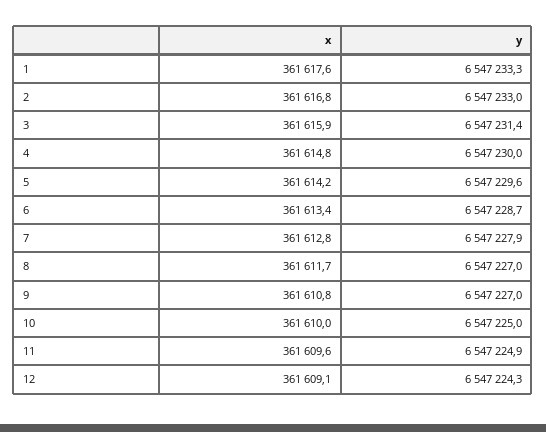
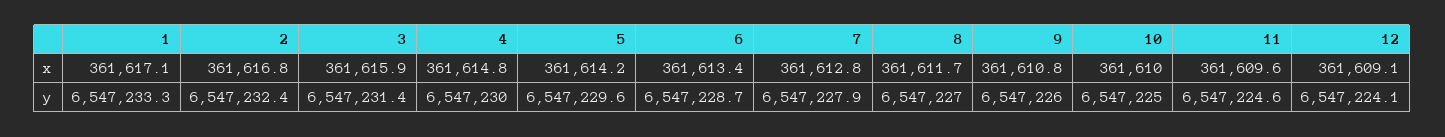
x, 1: 361617.6 -> 361617.1
y, 2: 6547233 -> 6547232.4
y, 9: 6547227 -> 6547226
y, 11: 6547224.9 -> 6547224.6
y, 12: 6547224.3 -> 6547224.1

